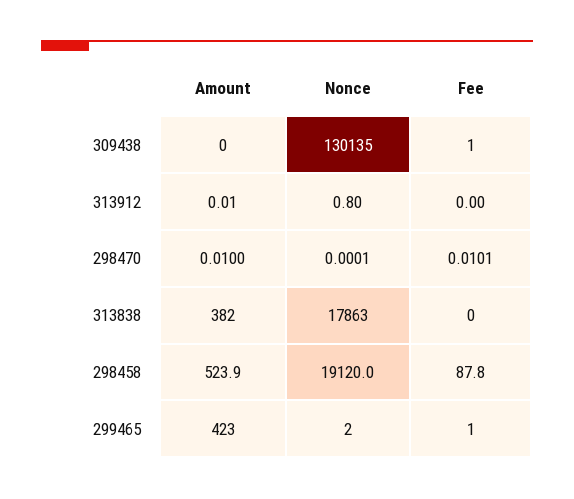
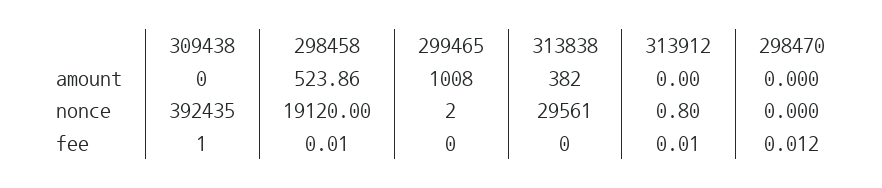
Nonce, 309438: 130135 -> 392435
Amount, 313912: 0.01 -> 0
Fee, 313912: 0 -> 0.01
Amount, 298470: 0.01 -> 0
Nonce, 298470: 0.0001 -> 0
Fee, 298470: 0.0101 -> 0.012
Nonce, 313838: 17863 -> 29561
Fee, 298458: 87.8 -> 0.01
Amount, 299465: 423 -> 1008
Fee, 299465: 1 -> 0

